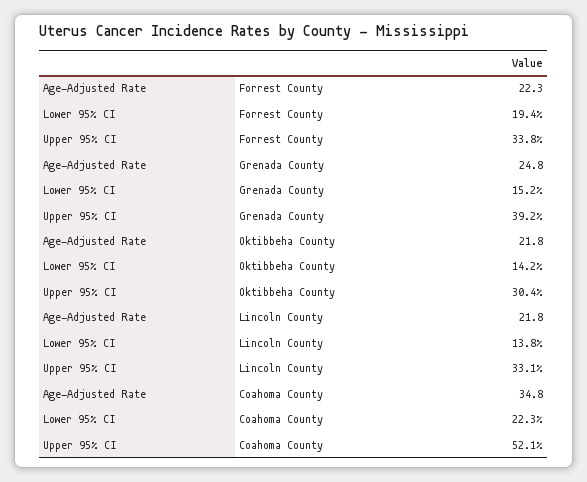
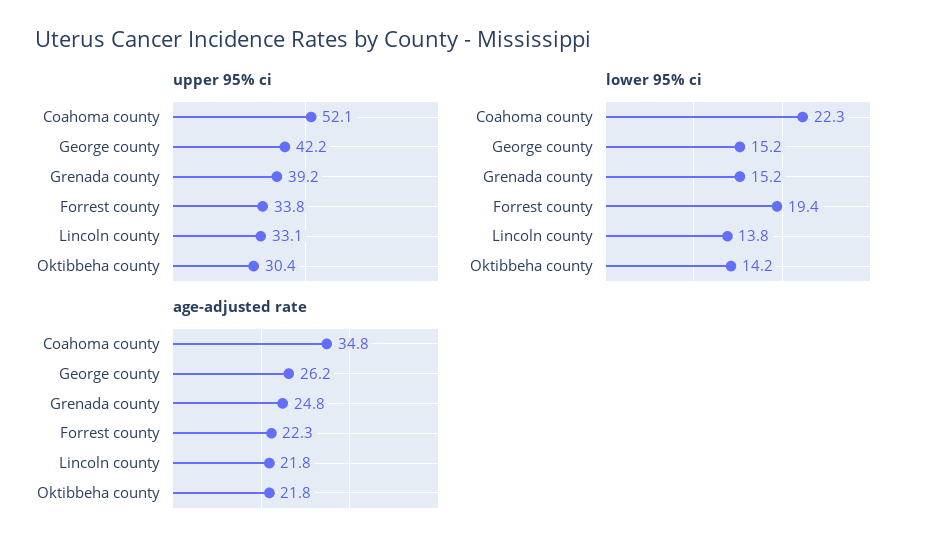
Upper 95% CI, George county: none -> 42.2
Lower 95% CI, George county: none -> 15.2
Age-Adjusted Rate, George county: none -> 26.2

